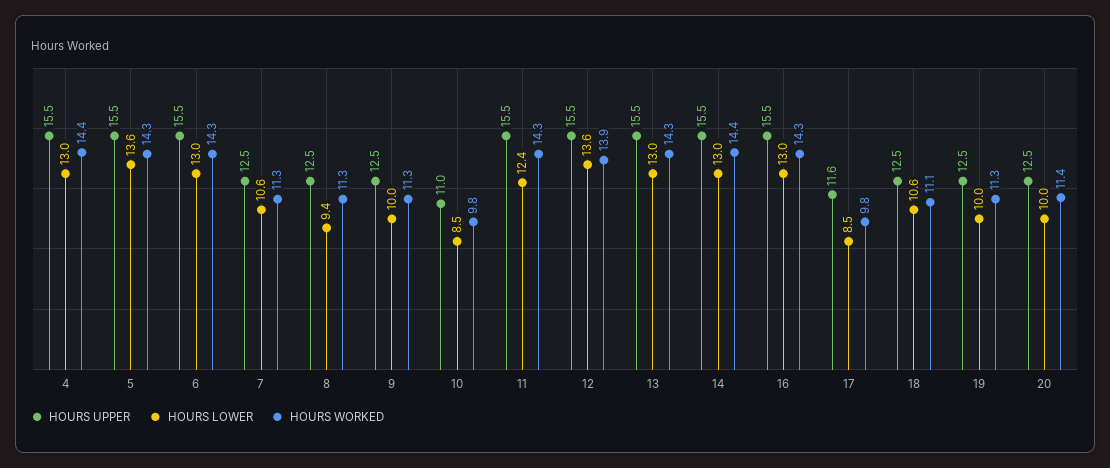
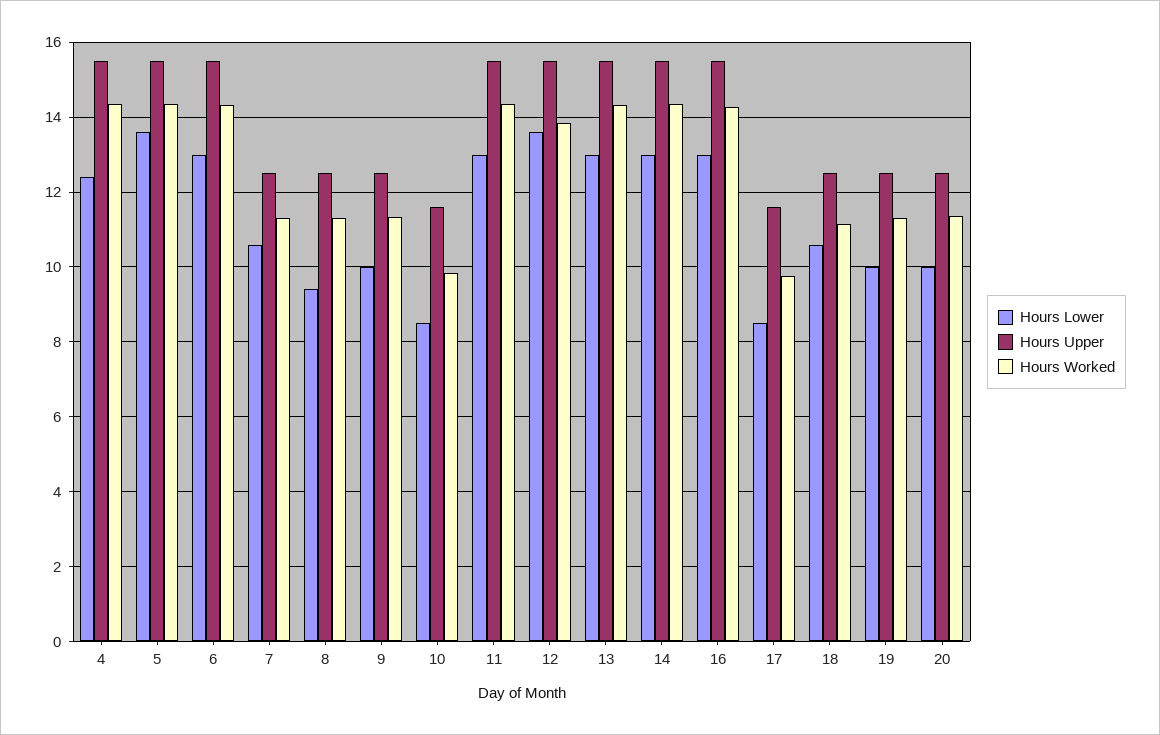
HOURS LOWER, 4: 13 -> 12.4
HOURS UPPER, 10: 11 -> 11.6
HOURS LOWER, 11: 12.4 -> 13

